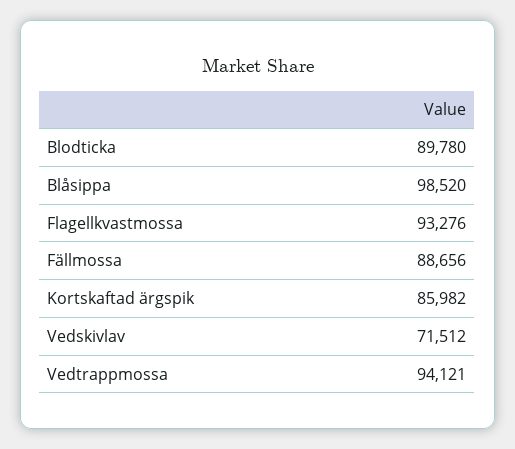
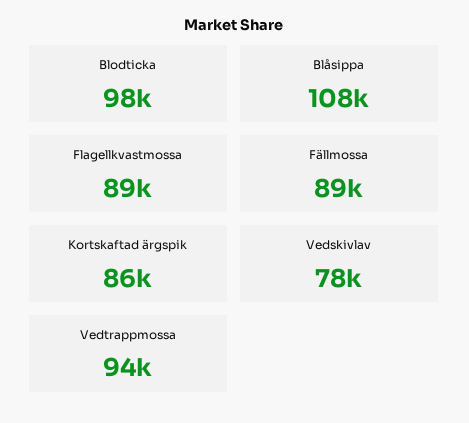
Blodticka: 89780 -> 98000
Blåsippa: 98520 -> 108000
Flagellkvastmossa: 93276 -> 89000
Vedskivlav: 71512 -> 78000

